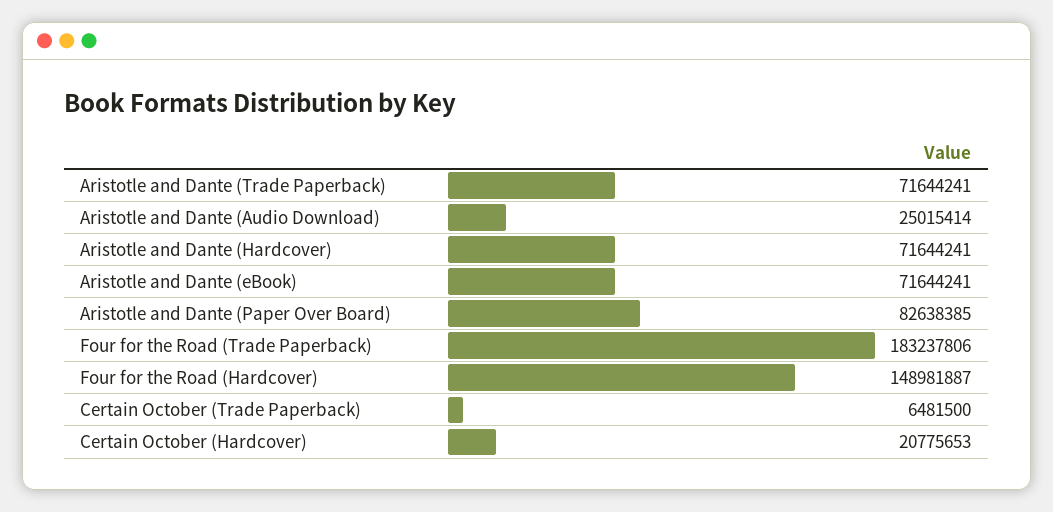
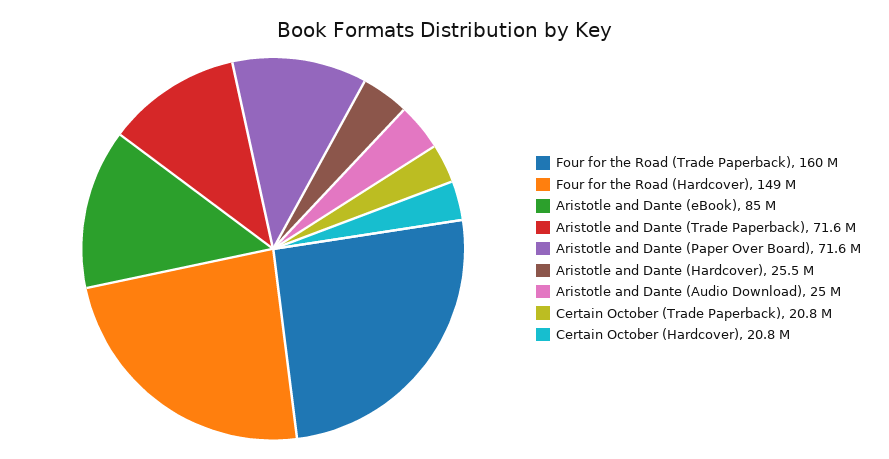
Aristotle and Dante (Hardcover): 71644241 -> 25500000
Aristotle and Dante (eBook): 71644241 -> 85000000
Aristotle and Dante (Paper Over Board): 82638385 -> 71600000
Four for the Road (Trade Paperback): 183237806 -> 160000000
Certain October (Trade Paperback): 6481500 -> 20800000

